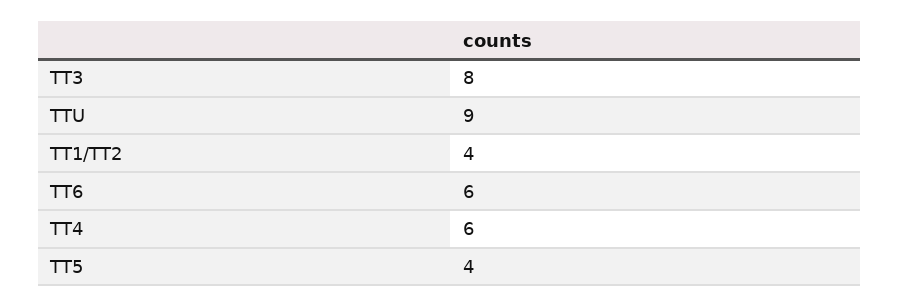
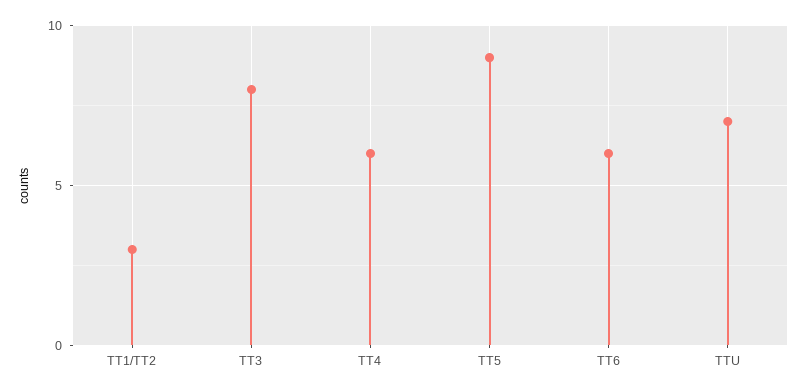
TTU: 9 -> 7
TT1/TT2: 4 -> 3
TT5: 4 -> 9

